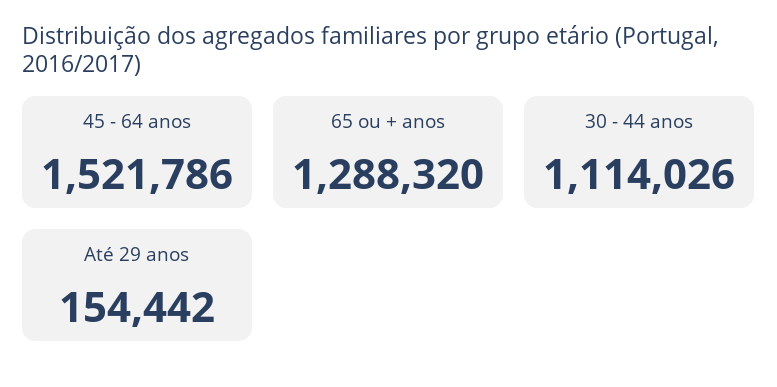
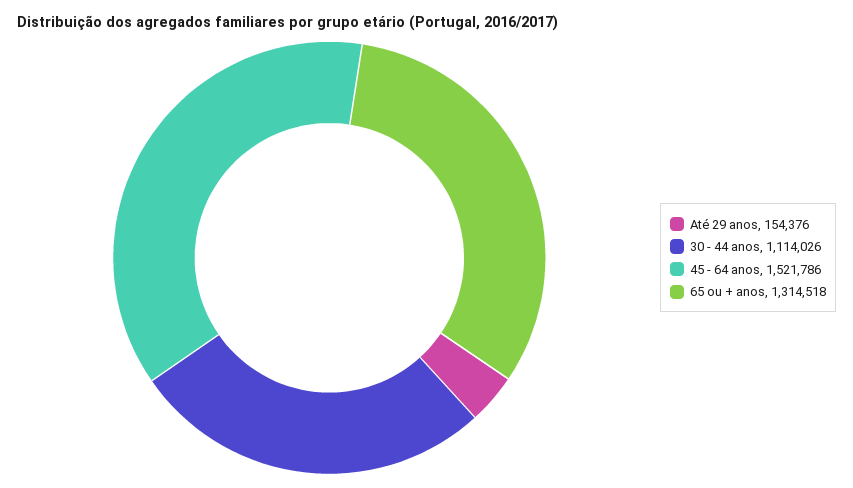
65 ou + anos: 1288320 -> 1314518
Até 29 anos: 154442 -> 154376

